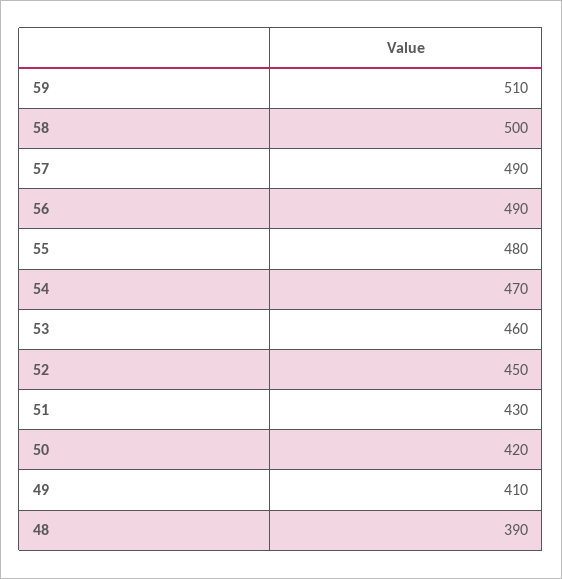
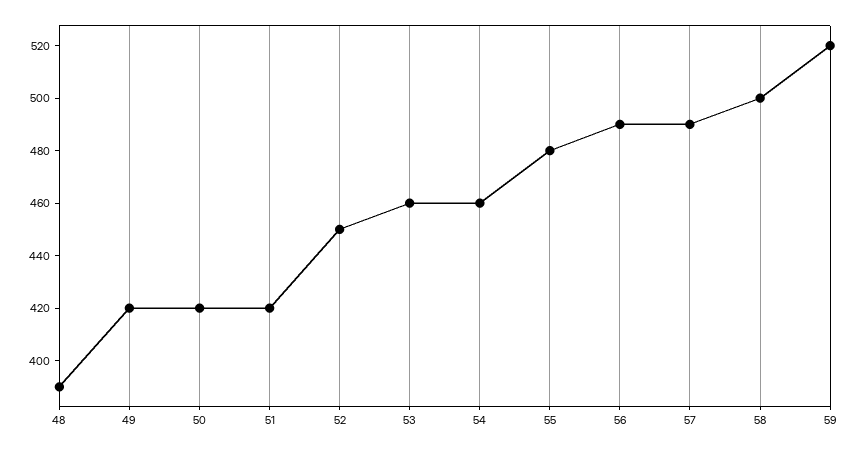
59: 510 -> 520
54: 470 -> 460
51: 430 -> 420
49: 410 -> 420

